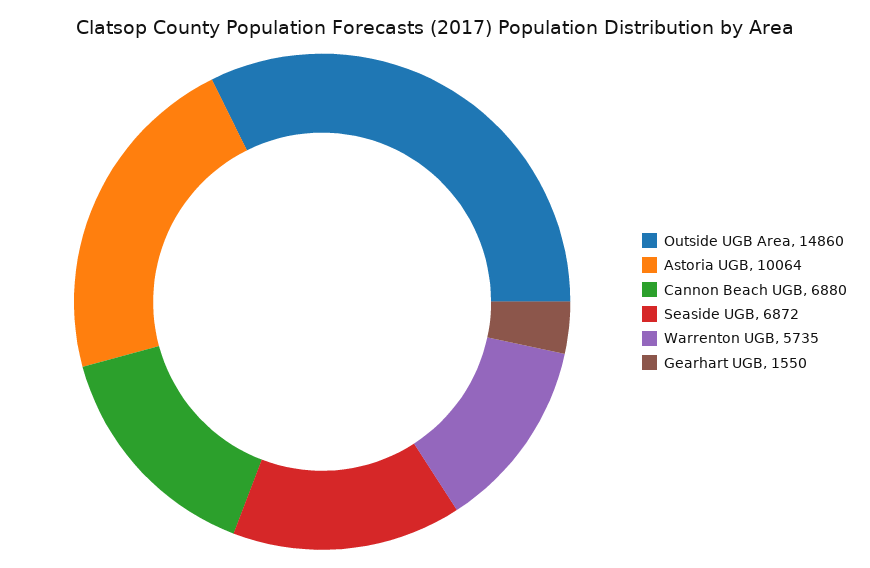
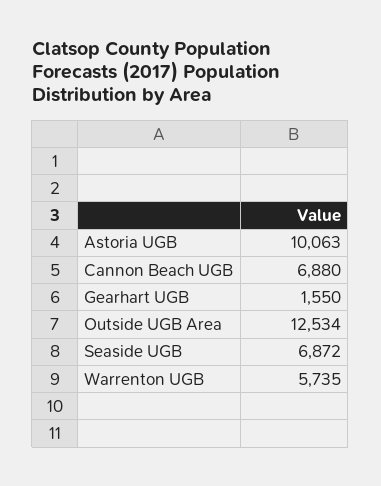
Outside UGB Area: 14860 -> 12534
Astoria UGB: 10064 -> 10063

